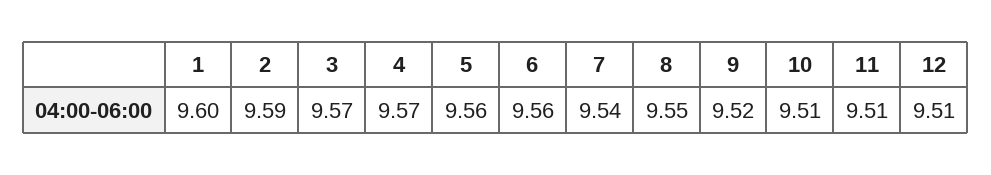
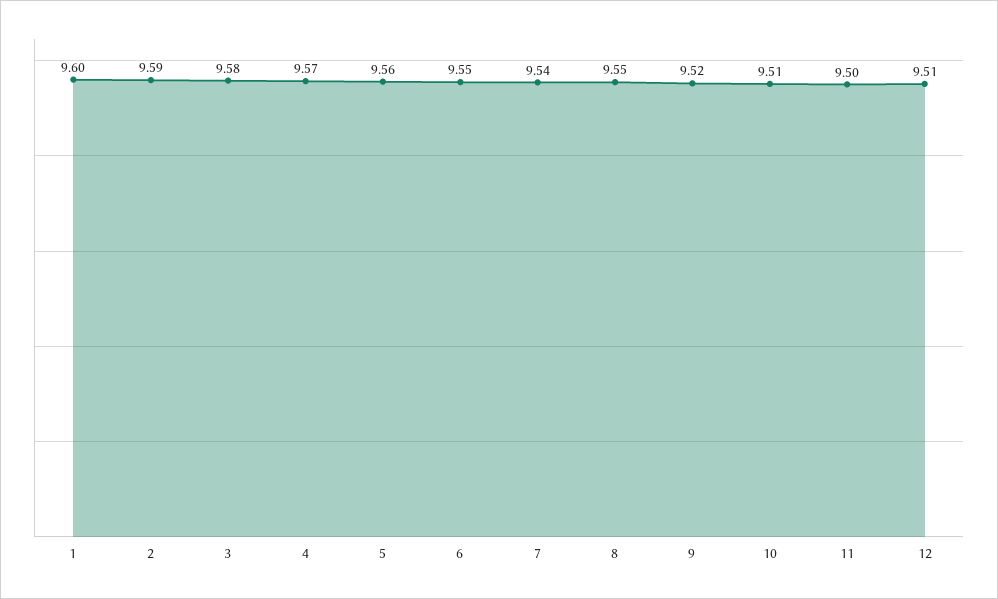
3: 9.57 -> 9.58
6: 9.56 -> 9.55
11: 9.51 -> 9.5

